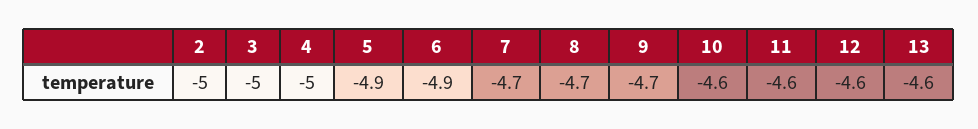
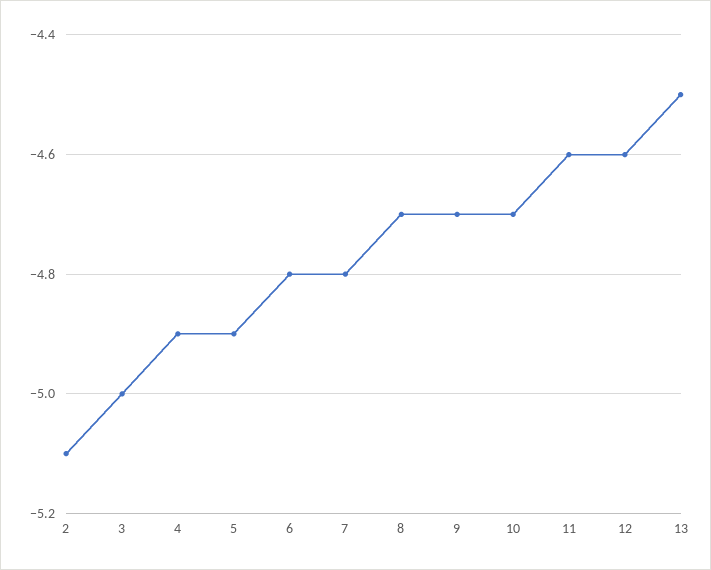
2: -5 -> -5.1
4: -5 -> -4.9
6: -4.9 -> -4.8
7: -4.7 -> -4.8
10: -4.6 -> -4.7
13: -4.6 -> -4.5

